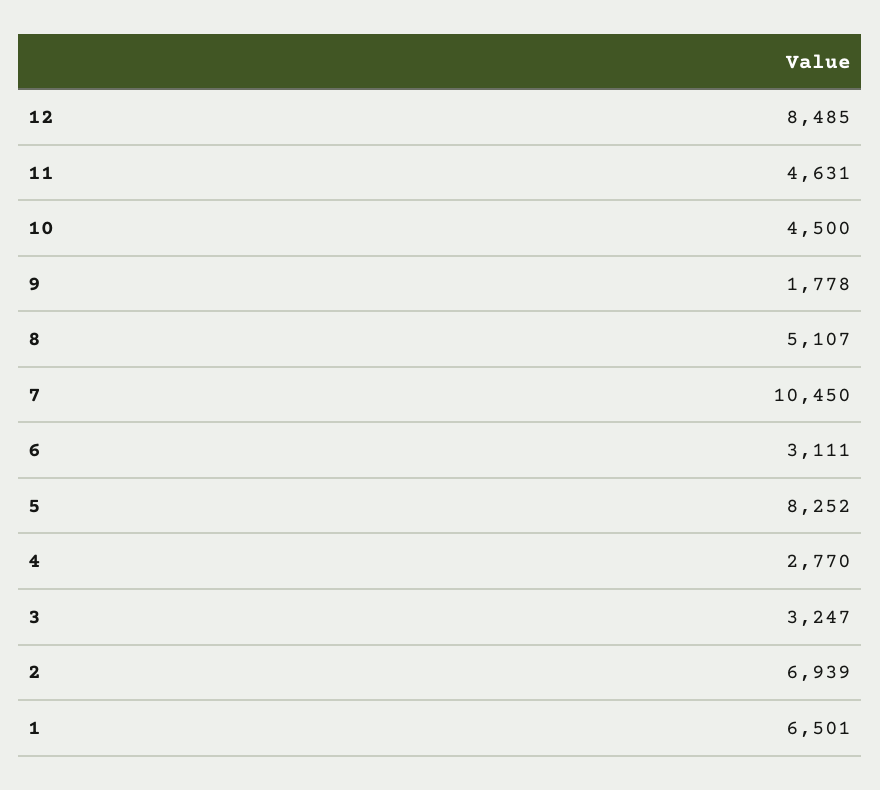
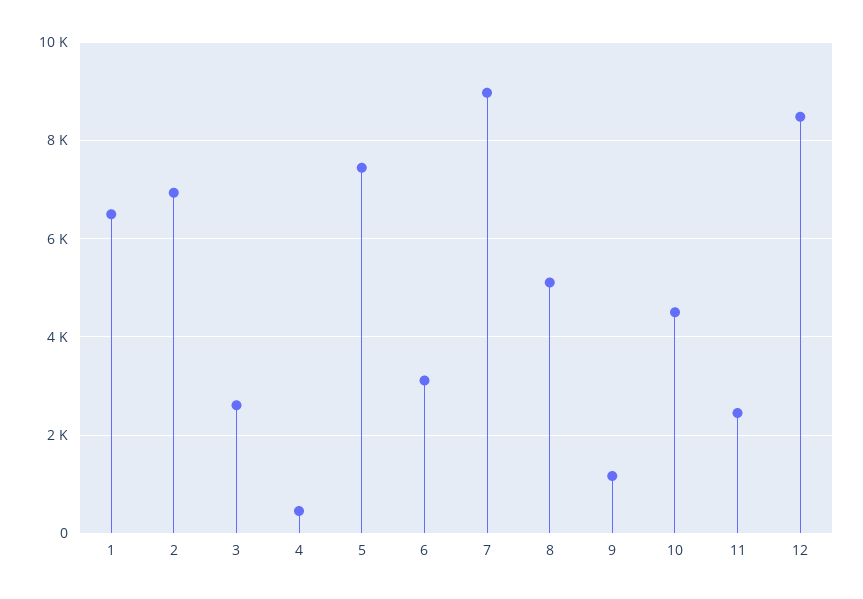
11: 4631 -> 2400
9: 1778 -> 1200
7: 10450 -> 9000
5: 8252 -> 7400
4: 2770 -> 400
3: 3247 -> 2600

